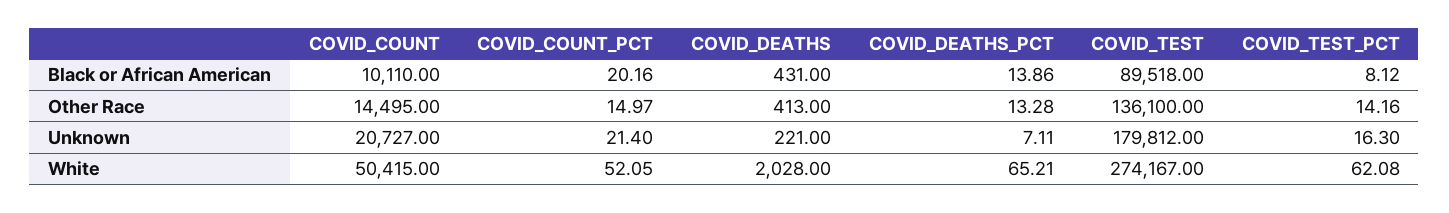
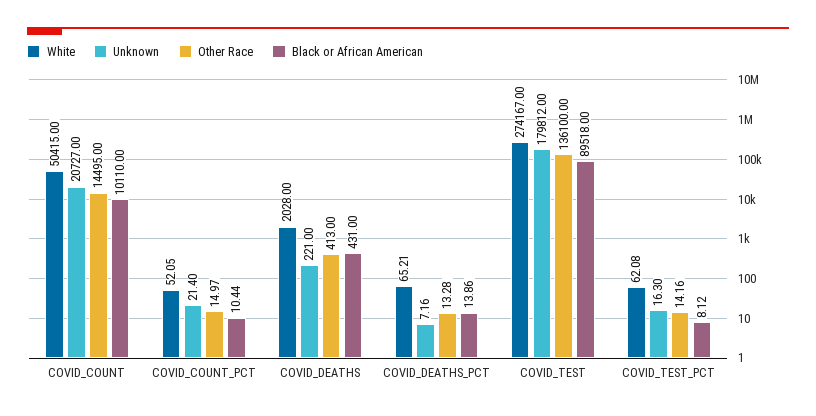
Black or African American, COVID_COUNT_PCT: 20.16 -> 10.44
Unknown, COVID_DEATHS_PCT: 7.11 -> 7.16

